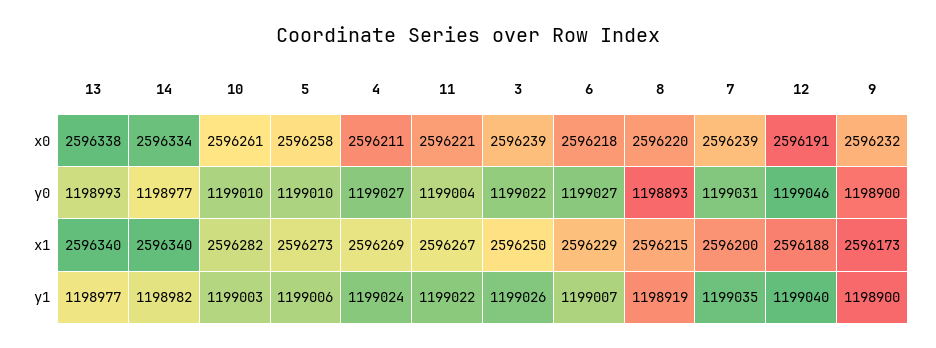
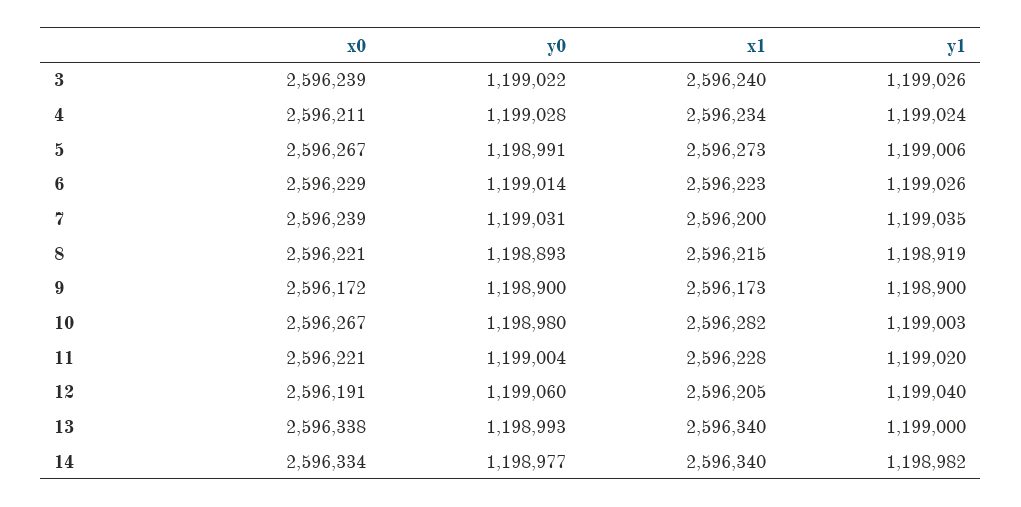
10, x0: 2596261 -> 2596267
5, x0: 2596258 -> 2596267
6, x0: 2596218 -> 2596229
8, x0: 2596220 -> 2596221
9, x0: 2596232 -> 2596172
10, y0: 1199010 -> 1198980
5, y0: 1199010 -> 1198991
4, y0: 1199027 -> 1199028
6, y0: 1199027 -> 1199014
12, y0: 1199046 -> 1199060
4, x1: 2596269 -> 2596234
11, x1: 2596267 -> 2596228
3, x1: 2596250 -> 2596240
6, x1: 2596229 -> 2596223
12, x1: 2596188 -> 2596205
13, y1: 1198977 -> 1199000
11, y1: 1199022 -> 1199020
6, y1: 1199007 -> 1199026

